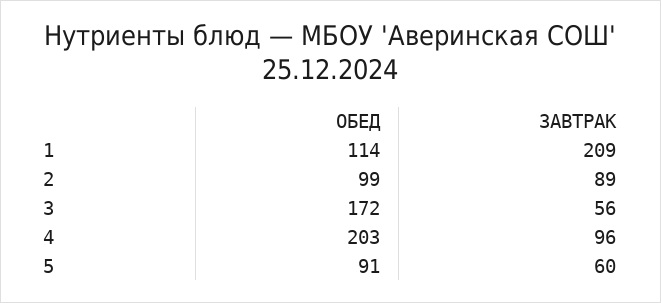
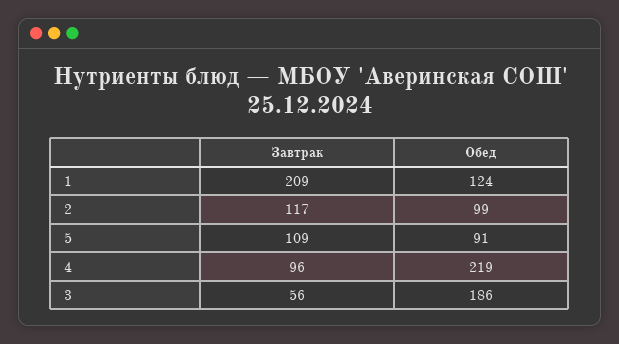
ОБЕД, 1: 114 -> 124
ЗАВТРАК, 2: 89 -> 117
ОБЕД, 3: 172 -> 186
ОБЕД, 4: 203 -> 219
ЗАВТРАК, 5: 60 -> 109

